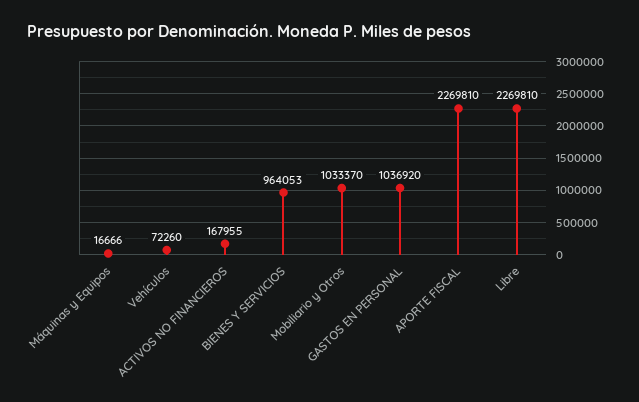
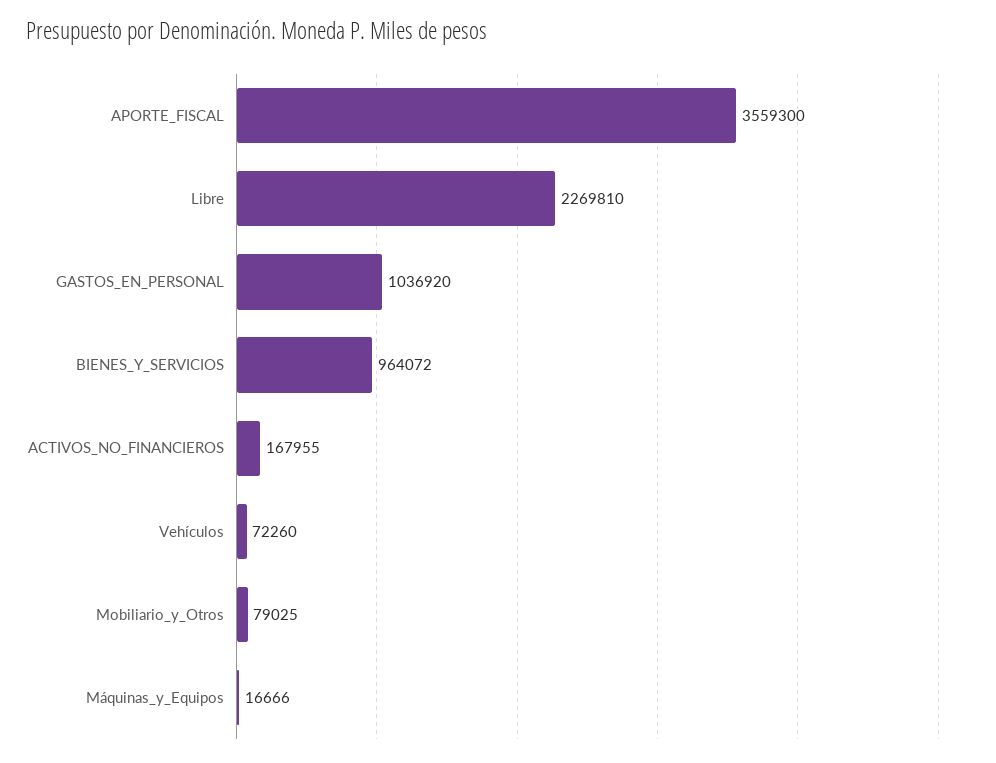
BIENES Y SERVICIOS: 964053 -> 964072
Mobiliario y Otros: 1033370 -> 79025
APORTE FISCAL: 2269810 -> 3559300

